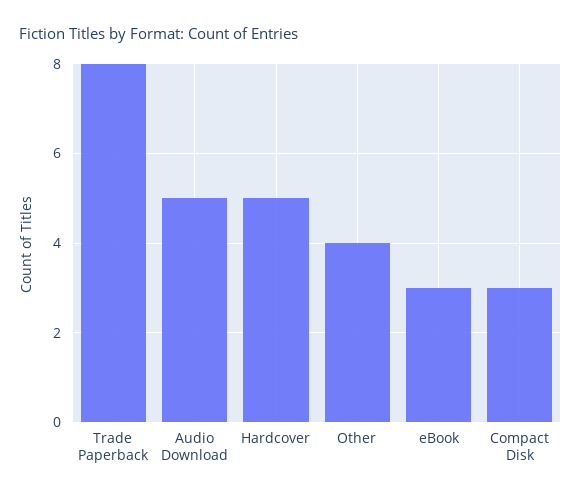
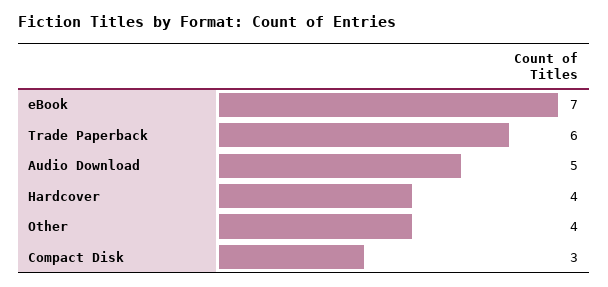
Trade Paperback: 8 -> 6
Hardcover: 5 -> 4
eBook: 3 -> 7

